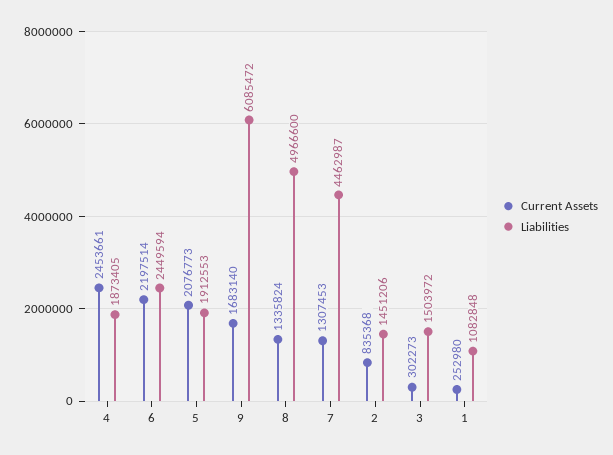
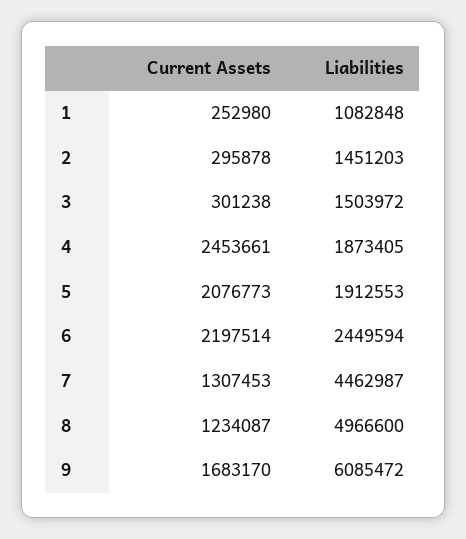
Current Assets, 9: 1683140 -> 1683170
Current Assets, 8: 1335824 -> 1234087
Current Assets, 2: 835368 -> 295878
Liabilities, 2: 1451206 -> 1451203
Current Assets, 3: 302273 -> 301238

